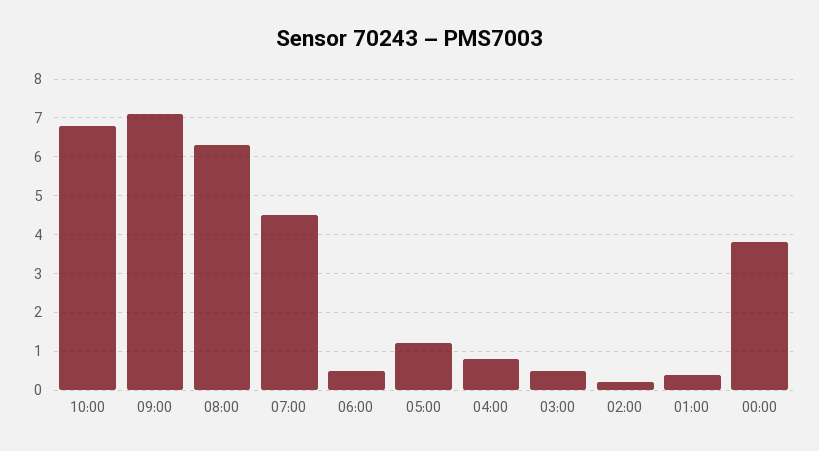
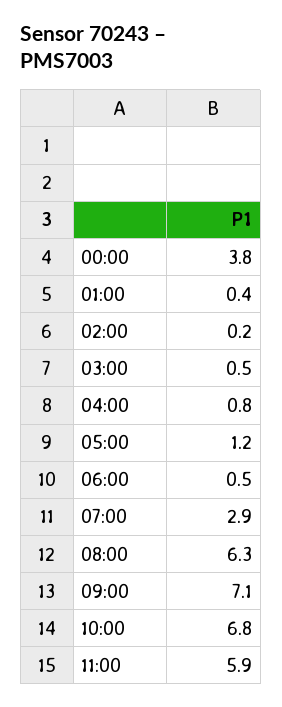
07:00: 4.5 -> 2.9
11:00: none -> 5.9

